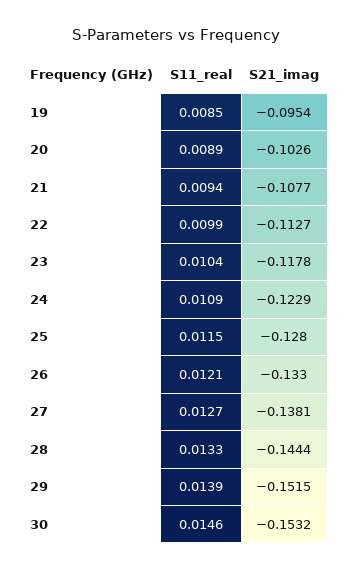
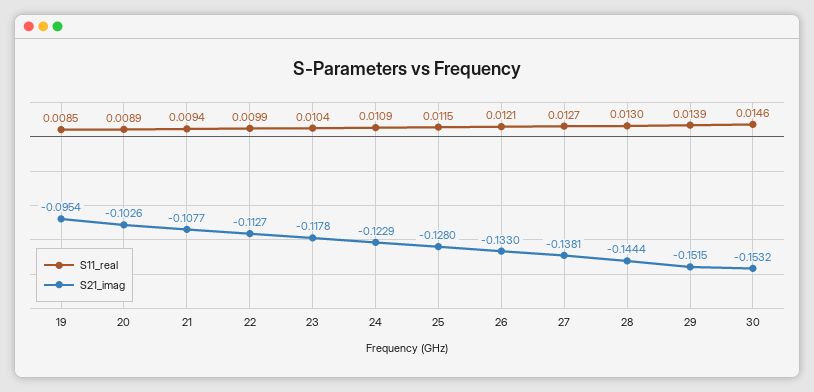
S11_real, 28: 0.0133 -> 0.013

